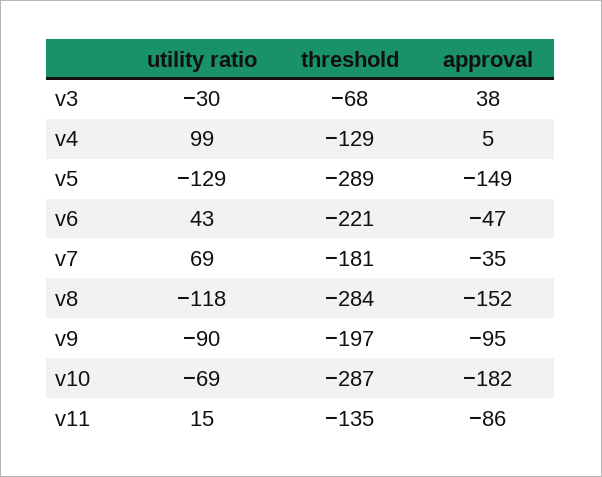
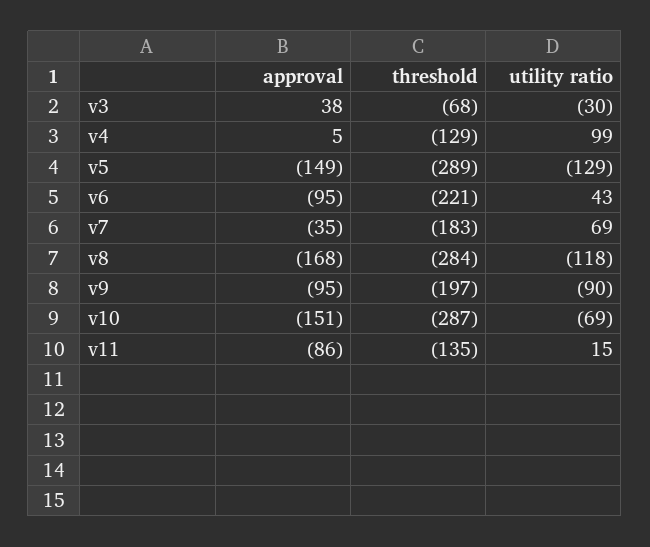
approval, v6: -47 -> -95
threshold, v7: -181 -> -183
approval, v8: -152 -> -168
approval, v10: -182 -> -151

